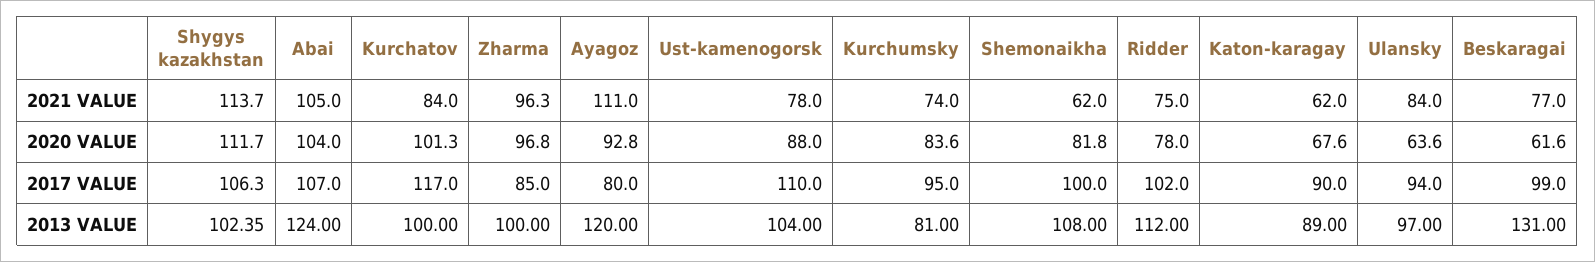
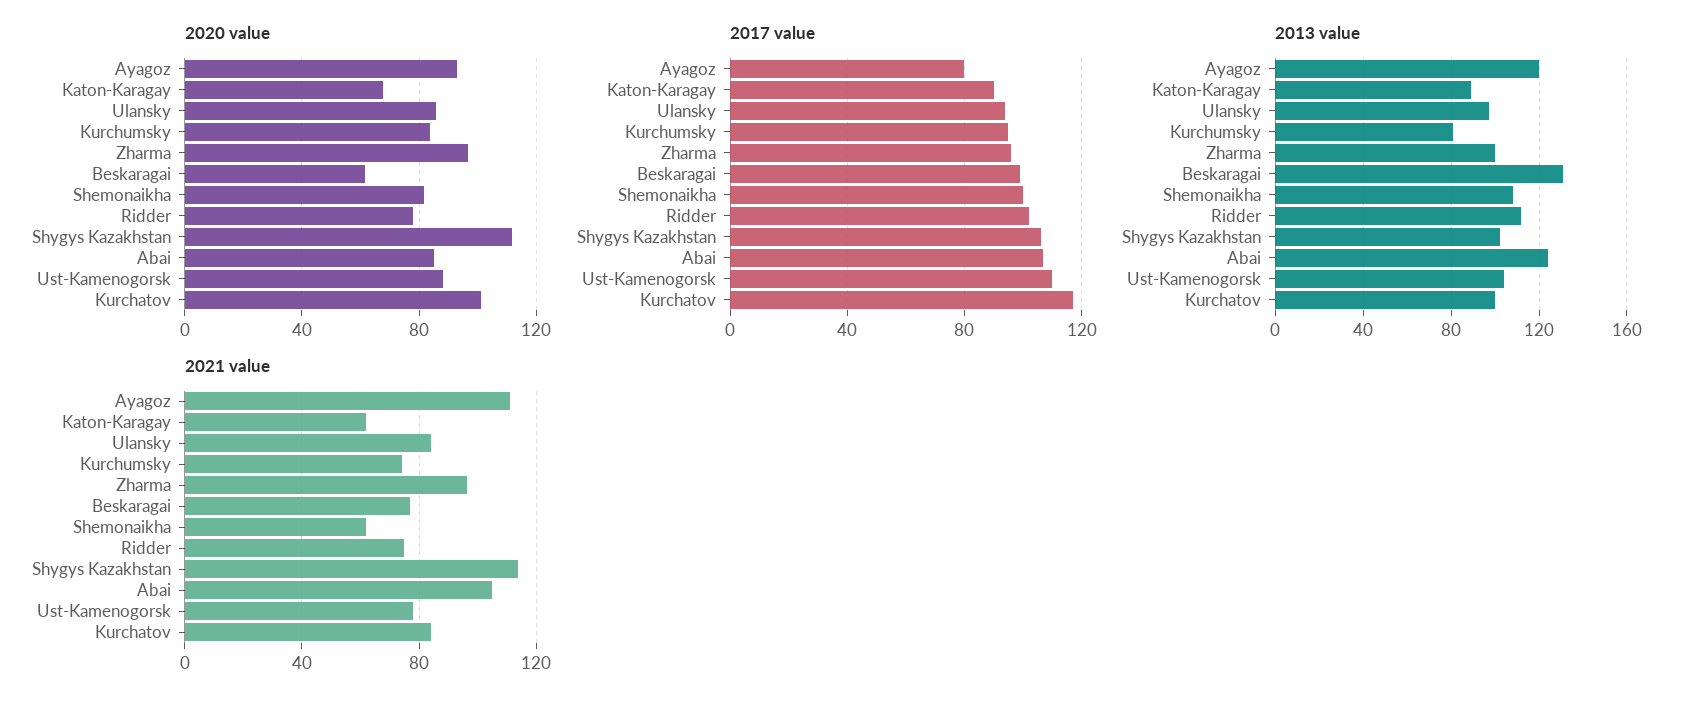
2020 VALUE, Abai: 104 -> 85
2020 VALUE, Ulansky: 63.6 -> 85
2017 VALUE, Zharma: 85 -> 95

